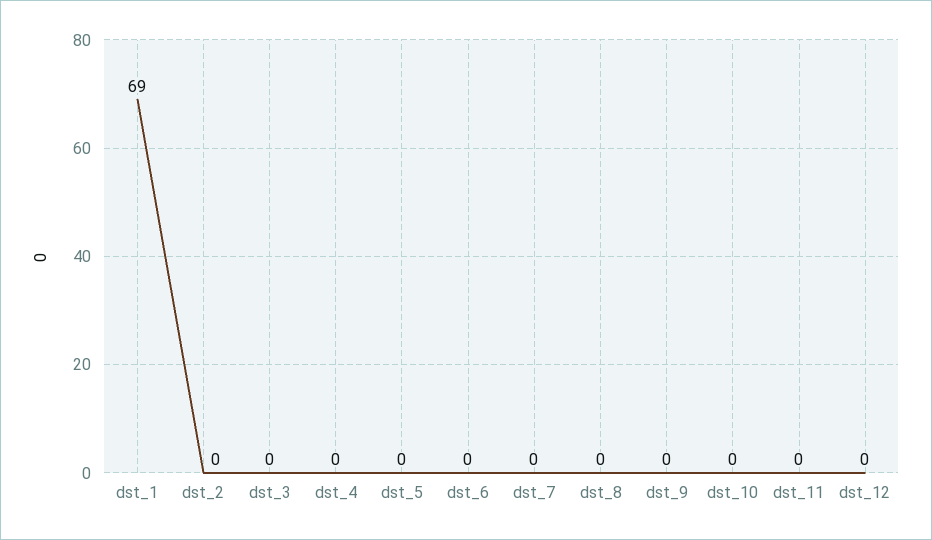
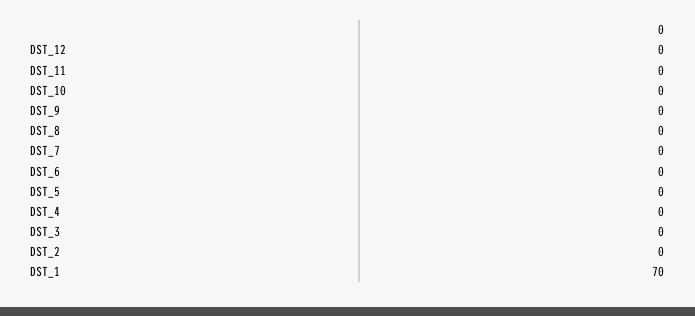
dst_1: 69 -> 70

